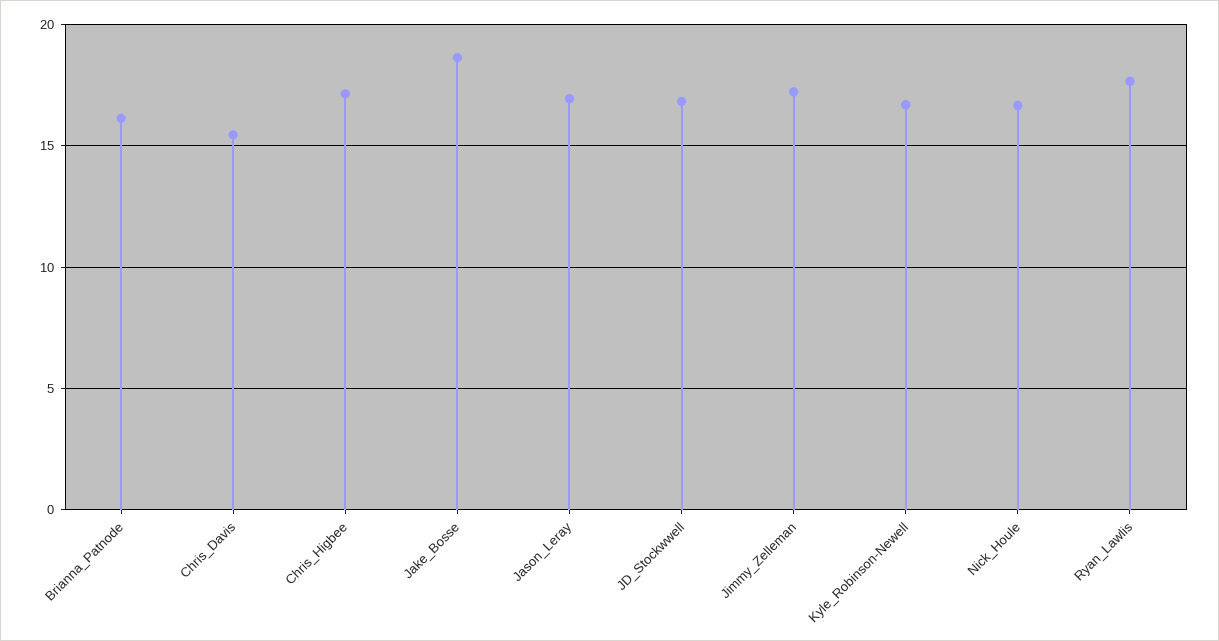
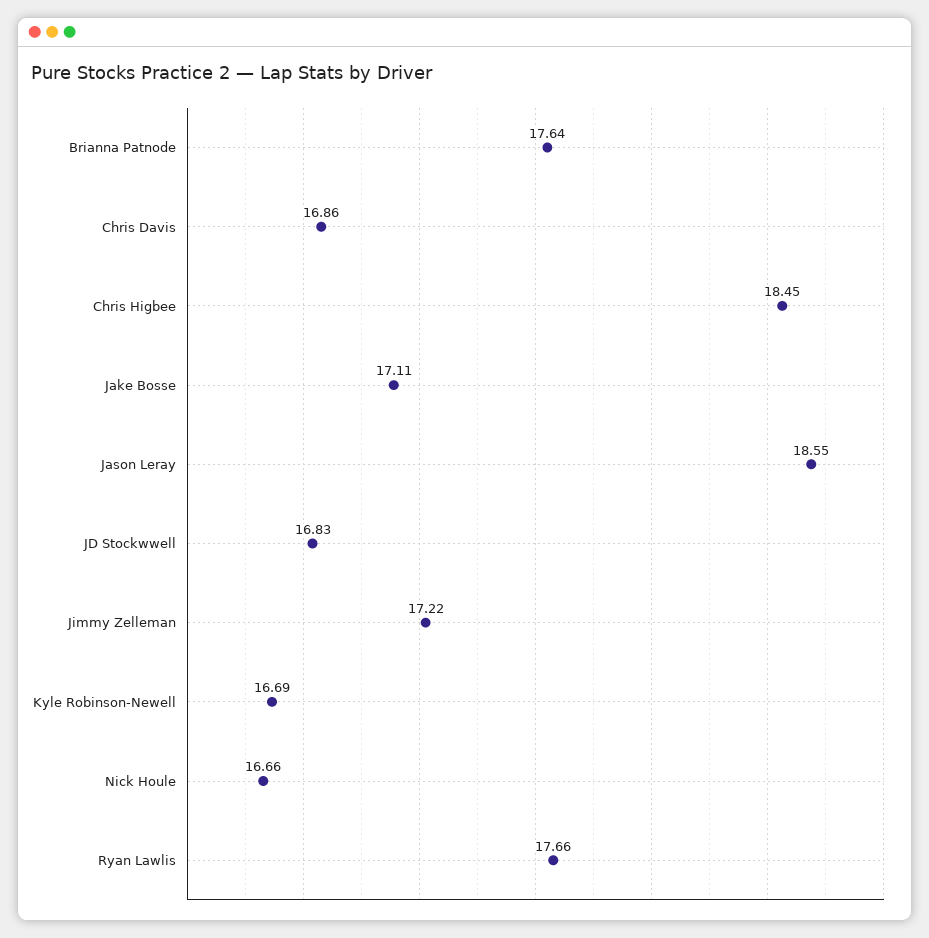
Brianna_Patnode: 16 -> 17.64
Chris_Davis: 15.5 -> 16.86
Chris_Higbee: 17 -> 18.45
Jake_Bosse: 18.5 -> 17.11
Jason_Leray: 17 -> 18.55

